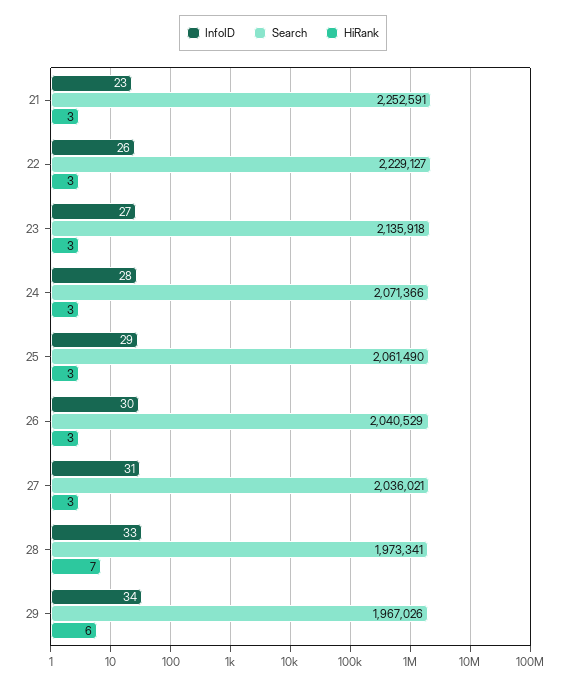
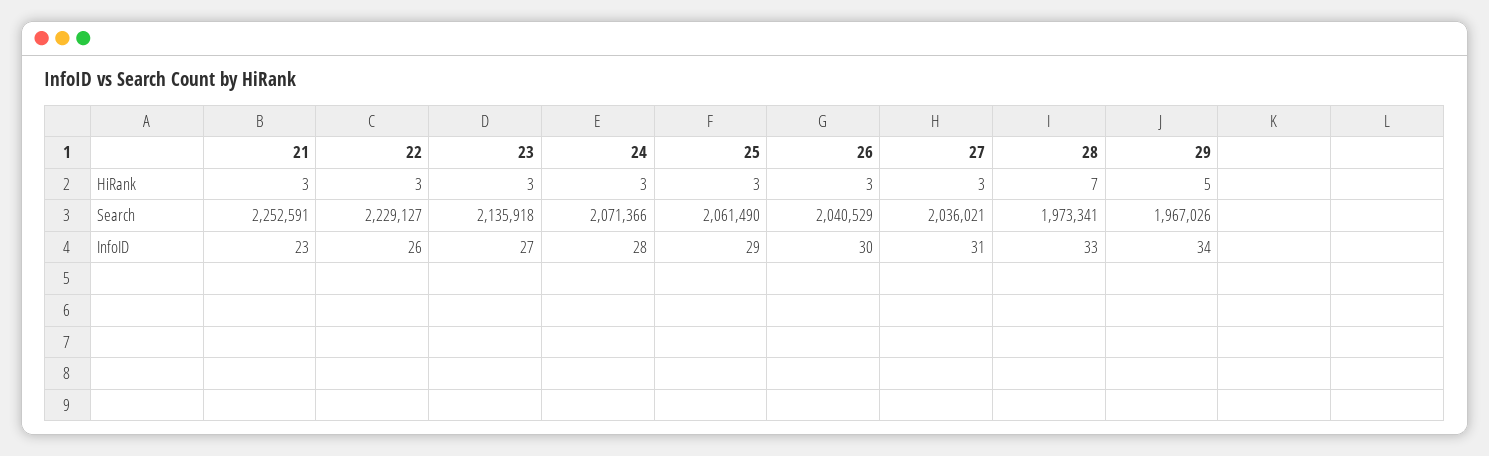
HiRank, 29: 6 -> 5

